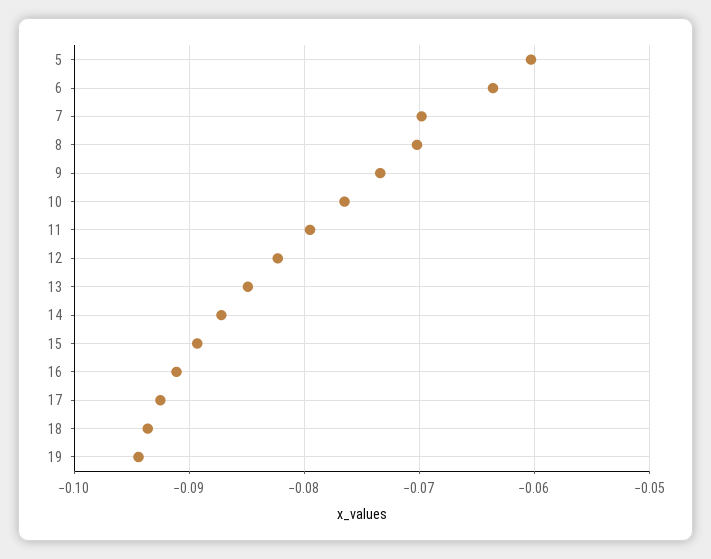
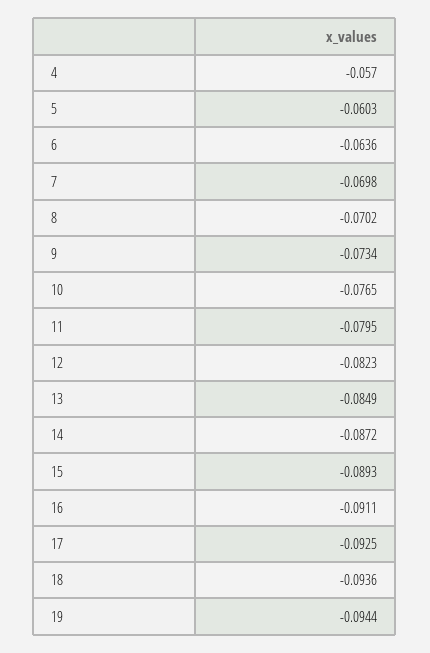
4: none -> -0.057

